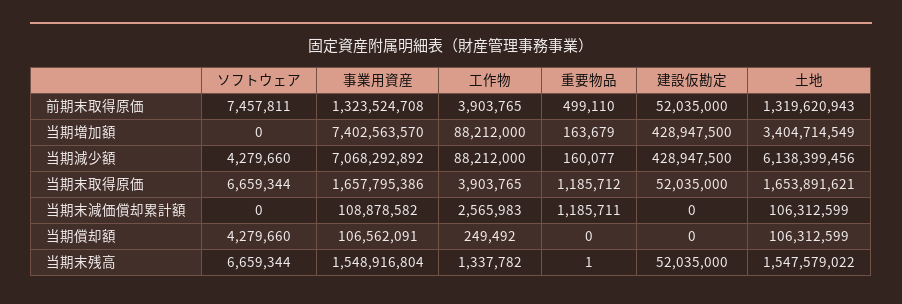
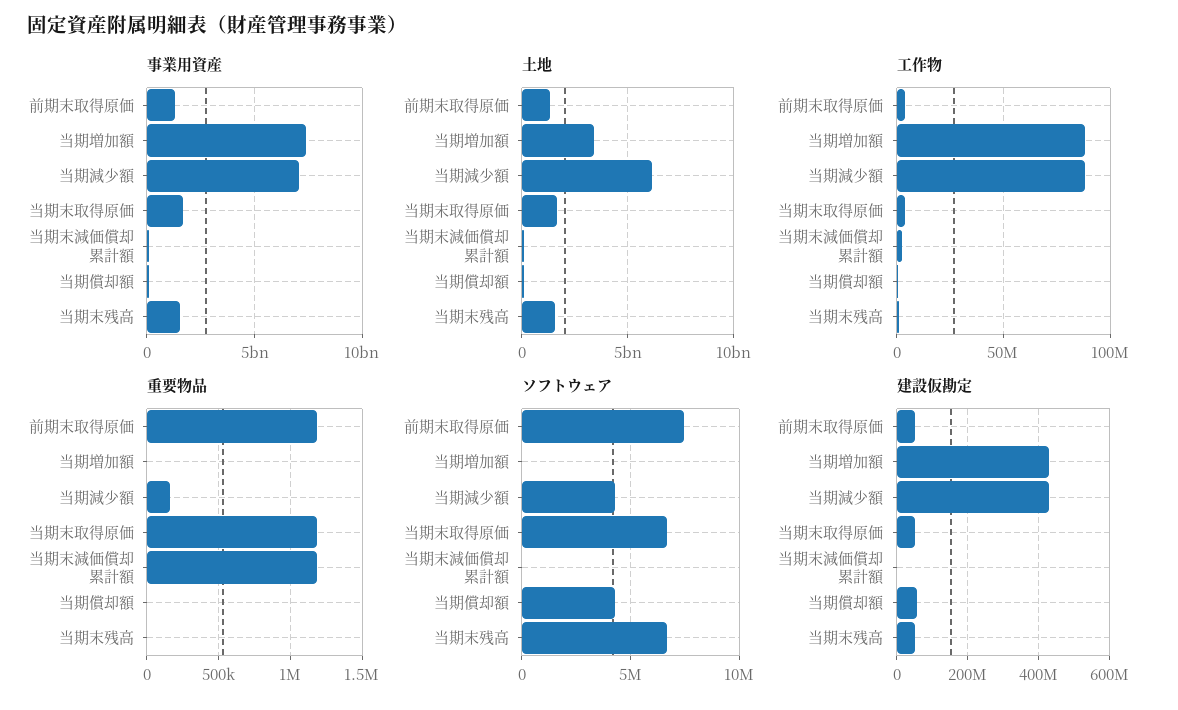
重要物品, 前期末取得原価: 499110 -> 1200000
重要物品, 当期増加額: 163679 -> 0
建設仮勘定, 当期償却額: 0 -> 60000000

